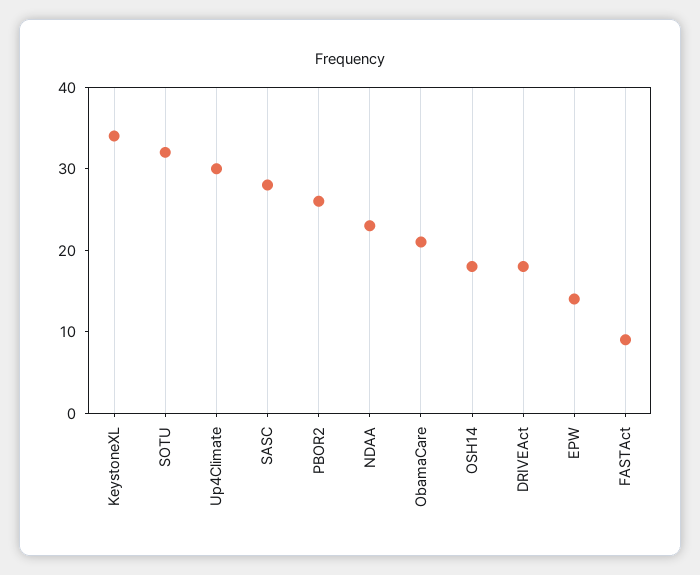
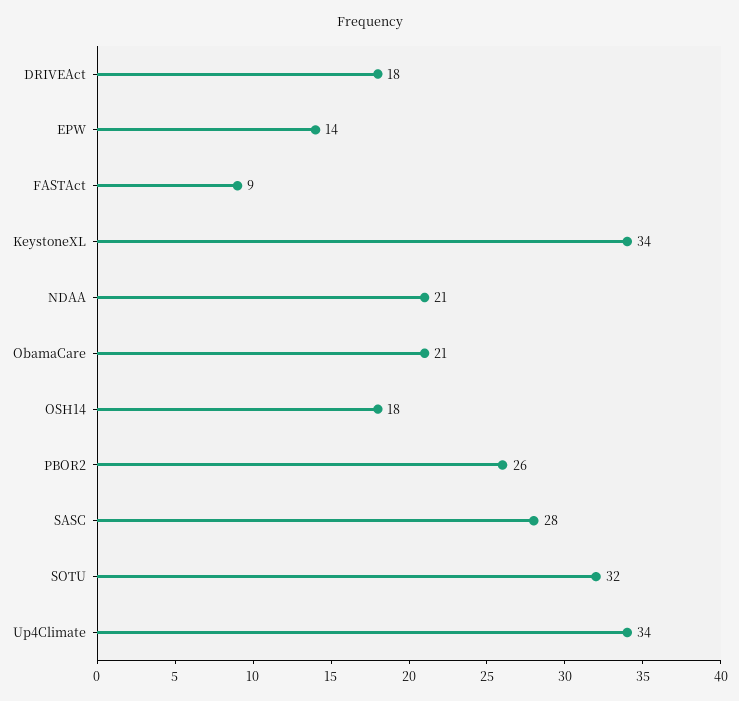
Up4Climate: 30 -> 34
NDAA: 23 -> 21

